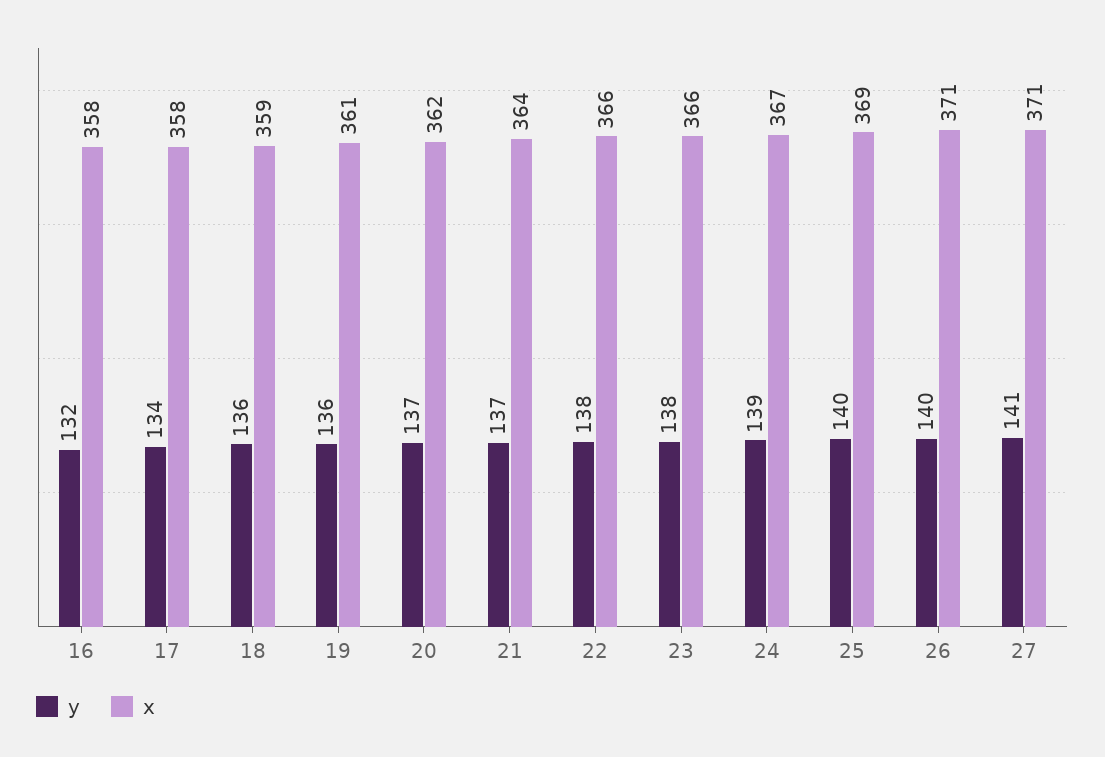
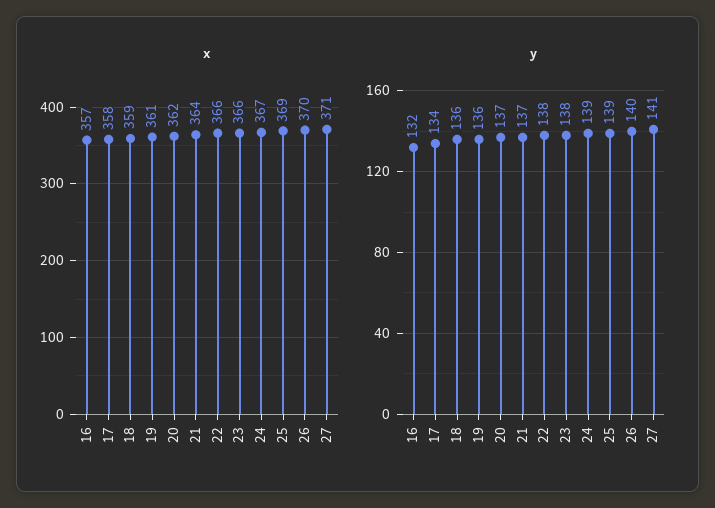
x, 16: 358 -> 357
y, 25: 140 -> 139
x, 26: 371 -> 370

